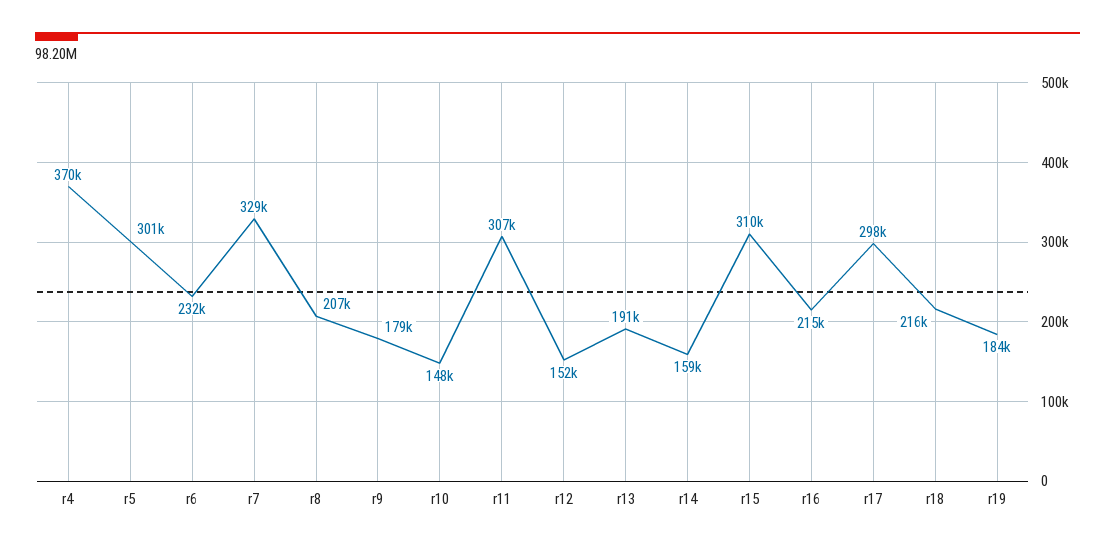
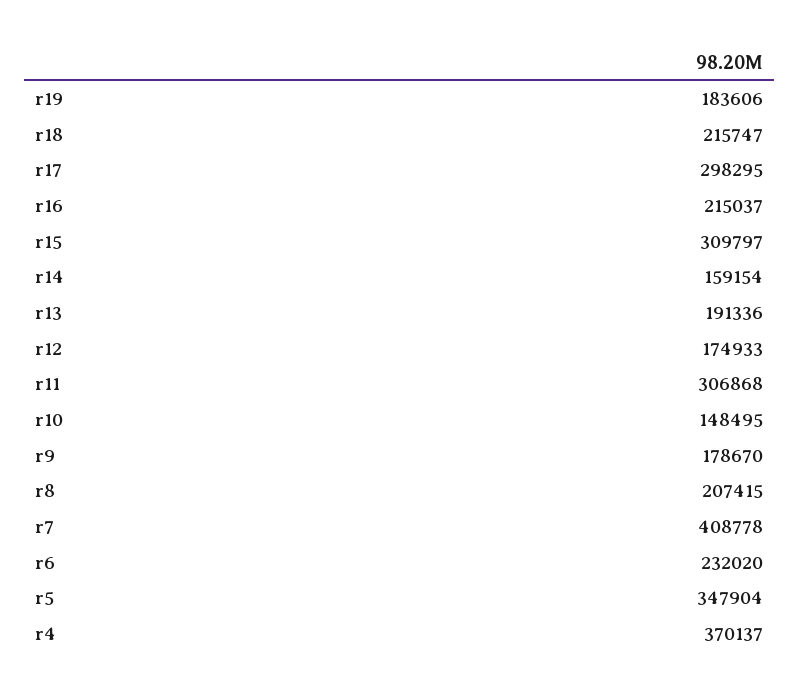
r5: 301000 -> 347904
r7: 329000 -> 408778
r12: 152000 -> 174933

